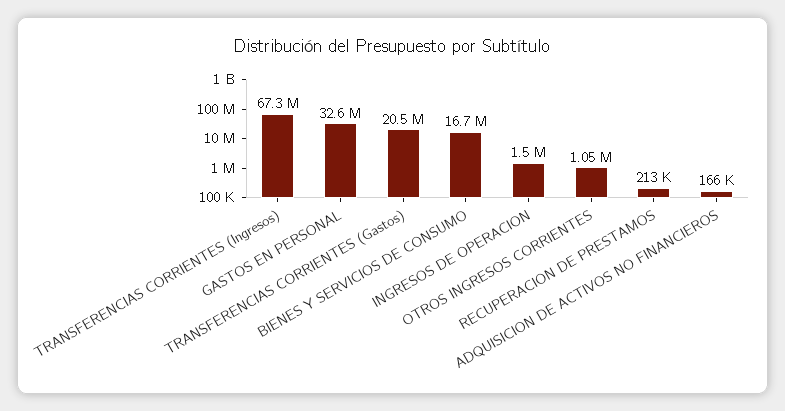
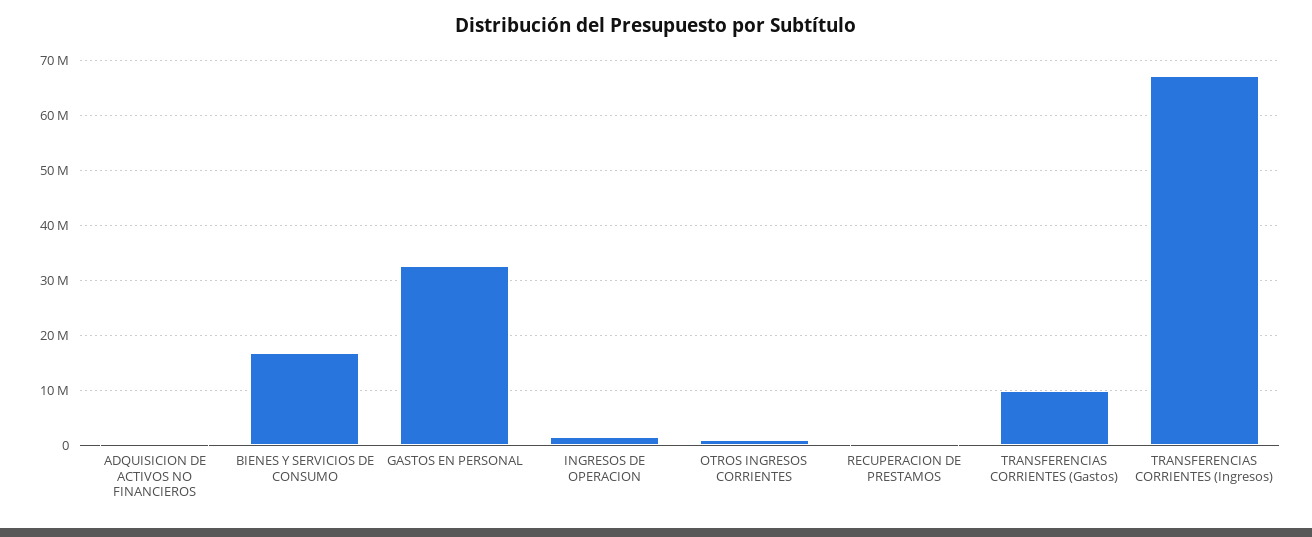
TRANSFERENCIAS CORRIENTES (Gastos): 20500000 -> 10000000

